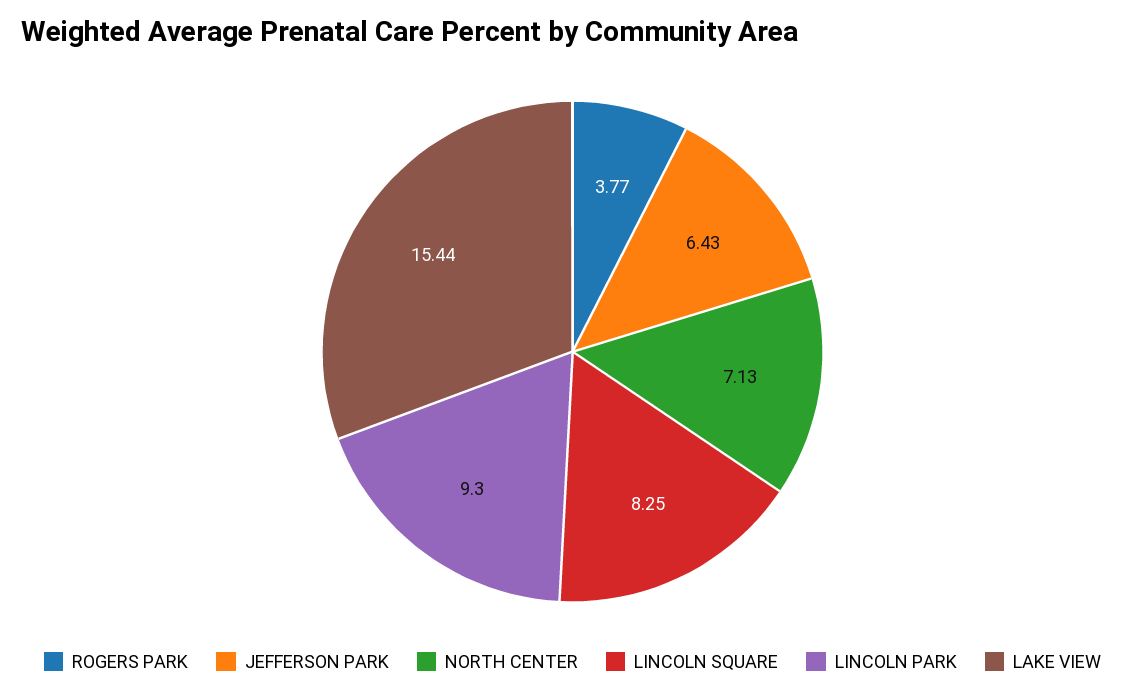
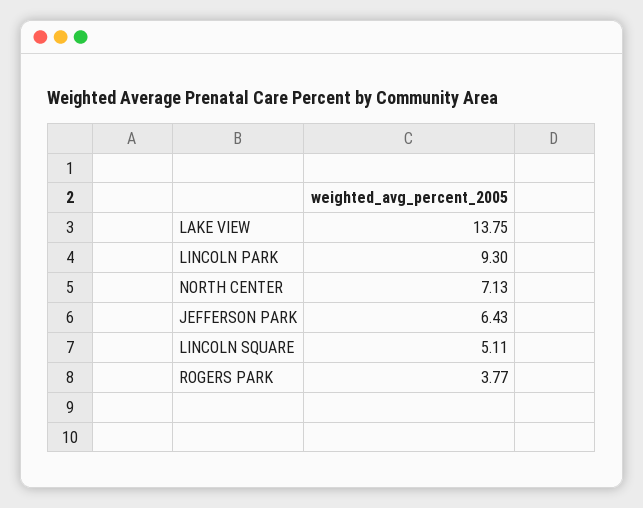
LINCOLN SQUARE: 8.25 -> 5.11
LAKE VIEW: 15.44 -> 13.75

